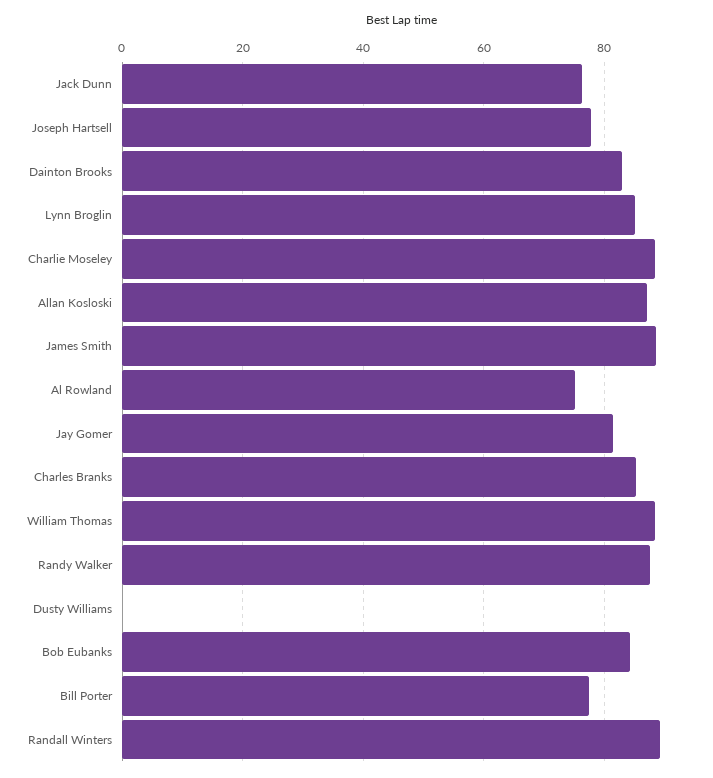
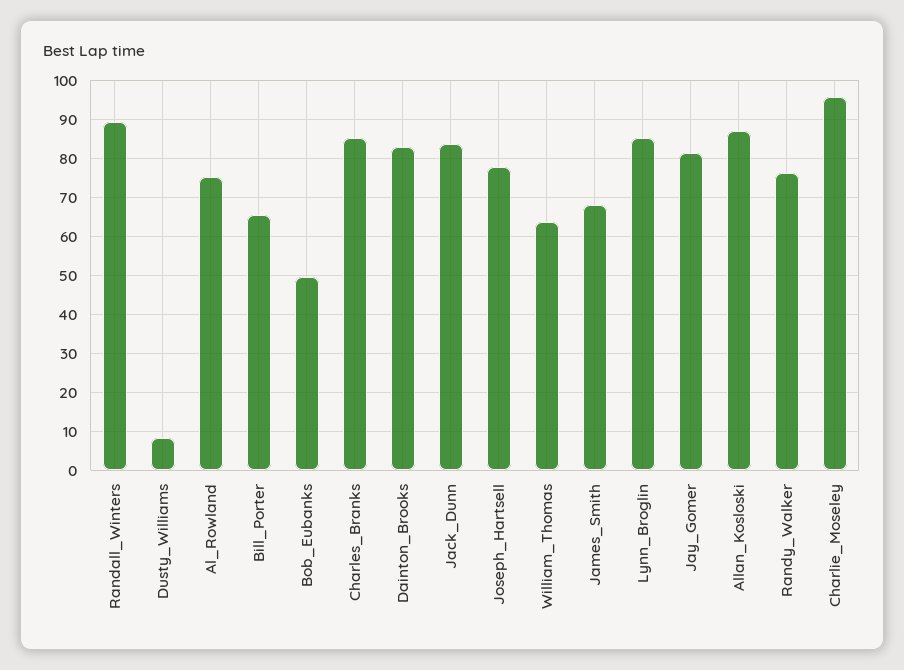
Jack Dunn: 76 -> 84
Charlie Moseley: 88 -> 96
James Smith: 88 -> 68
William Thomas: 88 -> 64
Randy Walker: 88 -> 76
Dusty Williams: 0 -> 8
Bob Eubanks: 84 -> 50
Bill Porter: 78 -> 66

